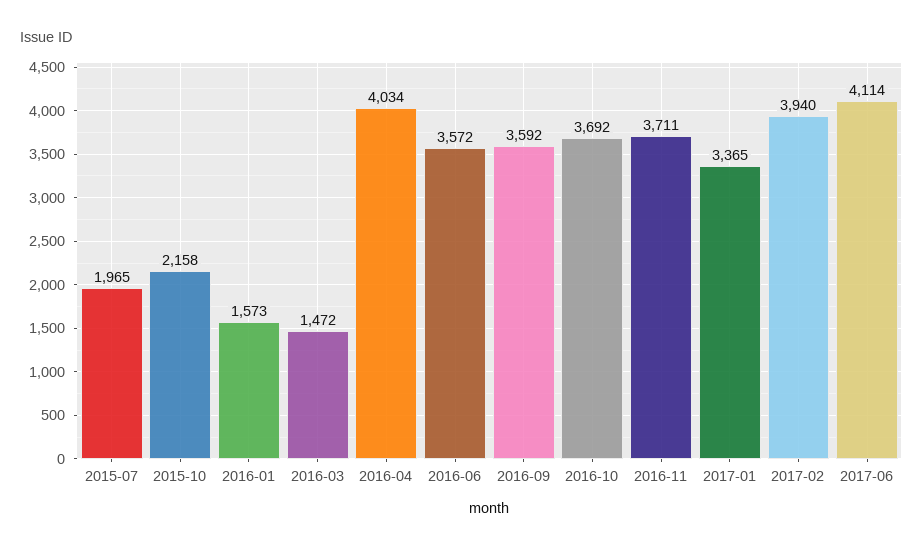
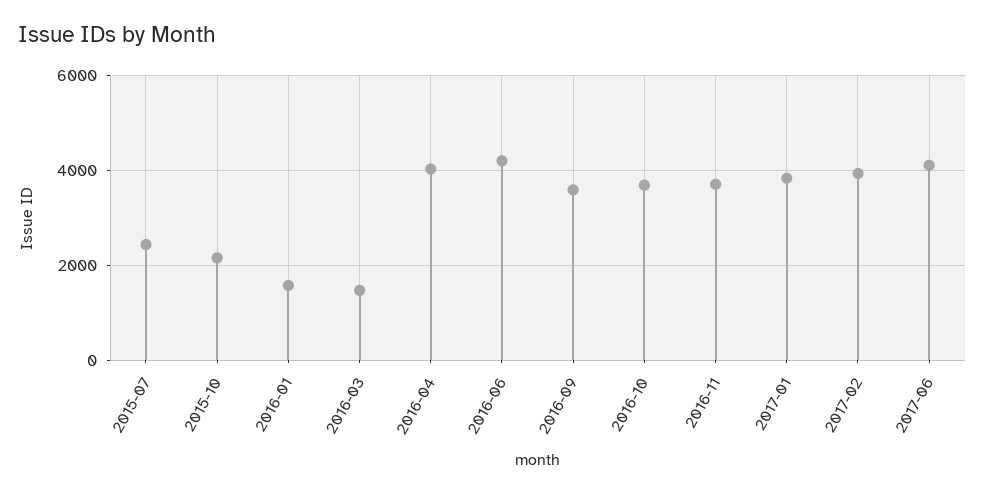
2015-07: 1965 -> 2400
2016-06: 3572 -> 4200
2017-01: 3365 -> 3800

